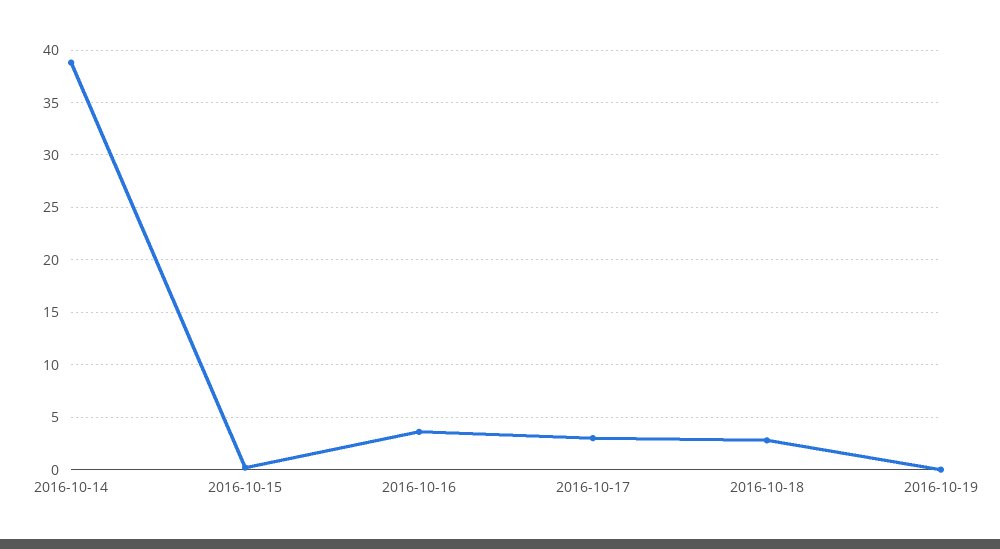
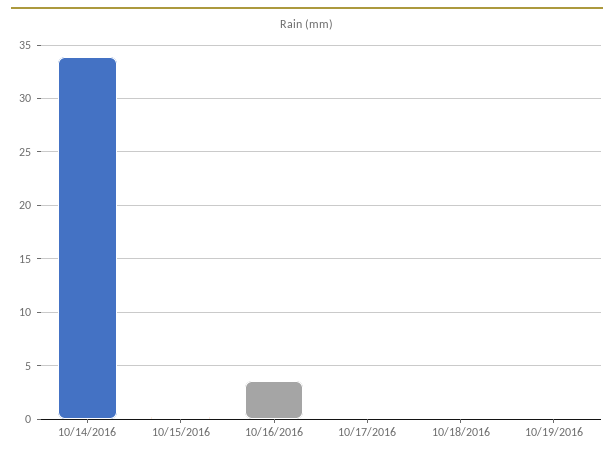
2016-10-14: 39 -> 34
2016-10-17: 3 -> 0
2016-10-18: 3 -> 0

